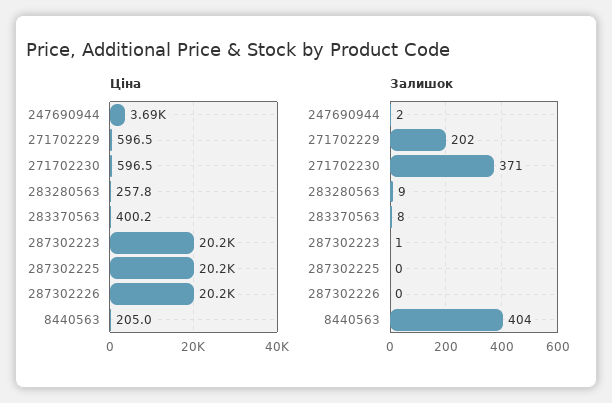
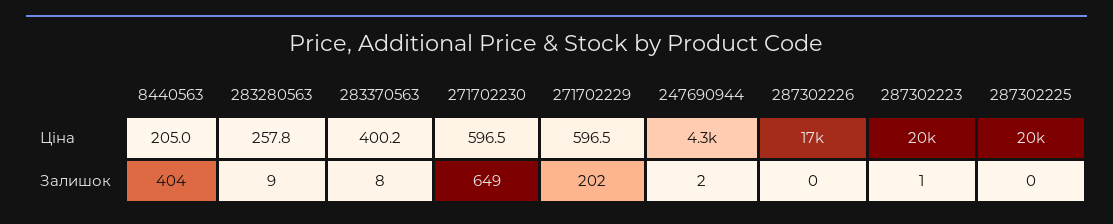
Ціна, 247690944: 3690 -> 4300
Ціна, 287302226: 20200 -> 17000
Залишок, 271702230: 371 -> 649

